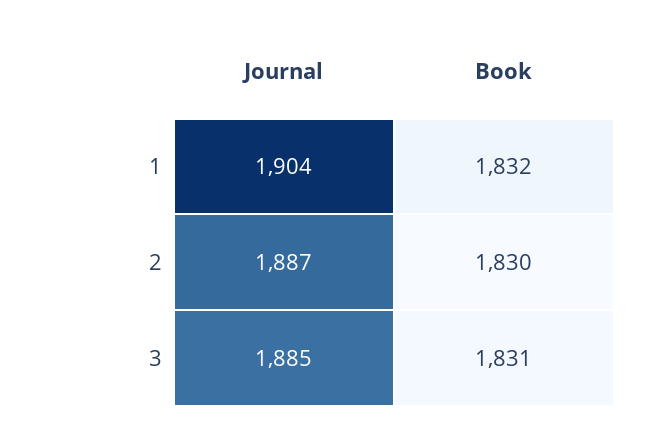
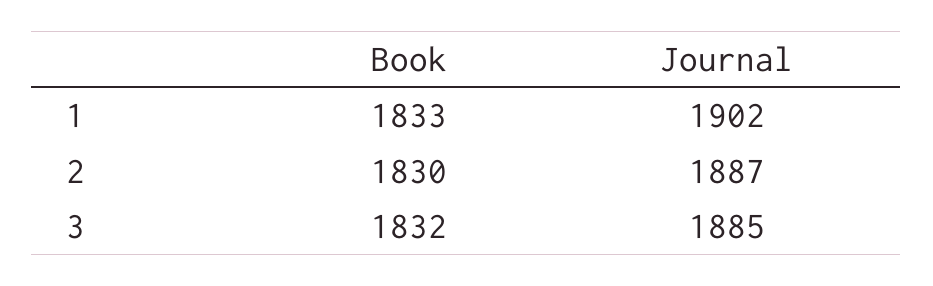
Journal, 1: 1904 -> 1902
Book, 1: 1832 -> 1833
Book, 3: 1831 -> 1832

